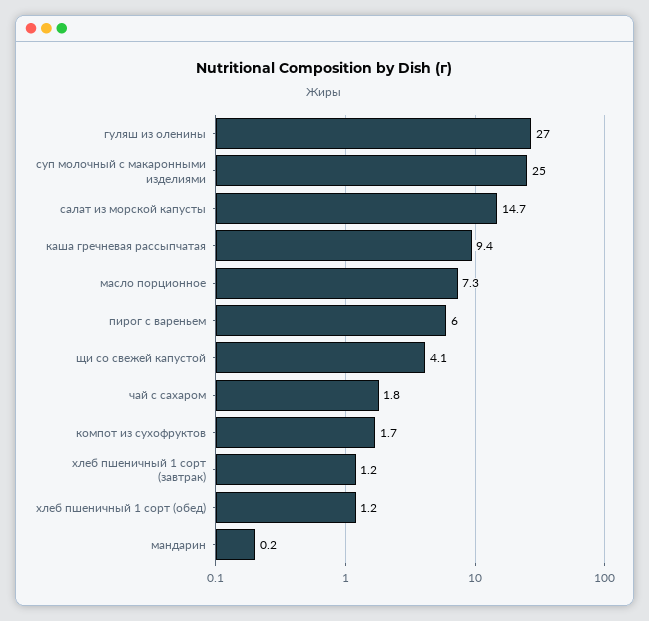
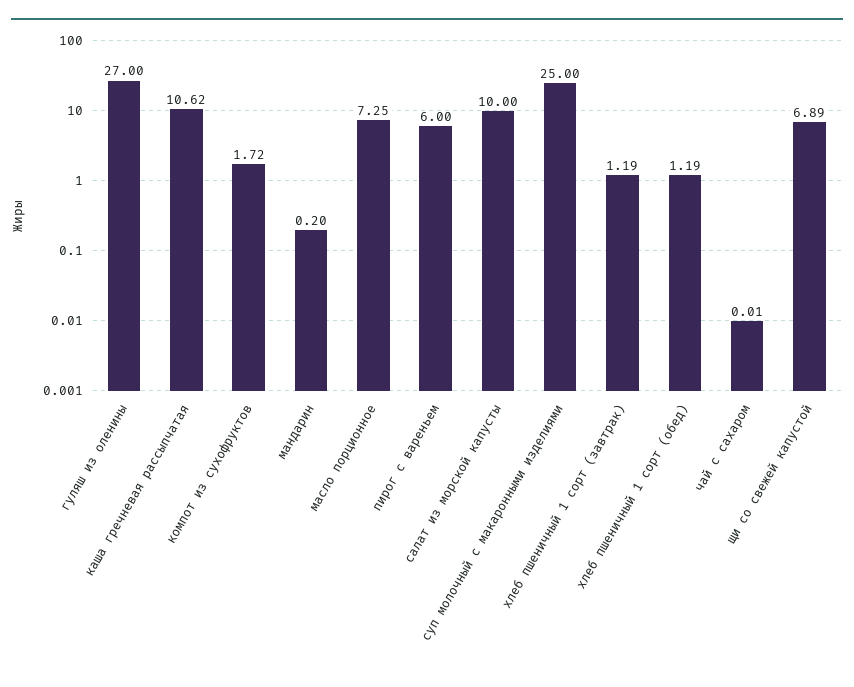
салат из морской капусты: 14.7 -> 10
каша гречневая рассыпчатая: 9.4 -> 10.62
щи со свежей капустой: 4.1 -> 6.89
чай с сахаром: 1.8 -> 0.01

